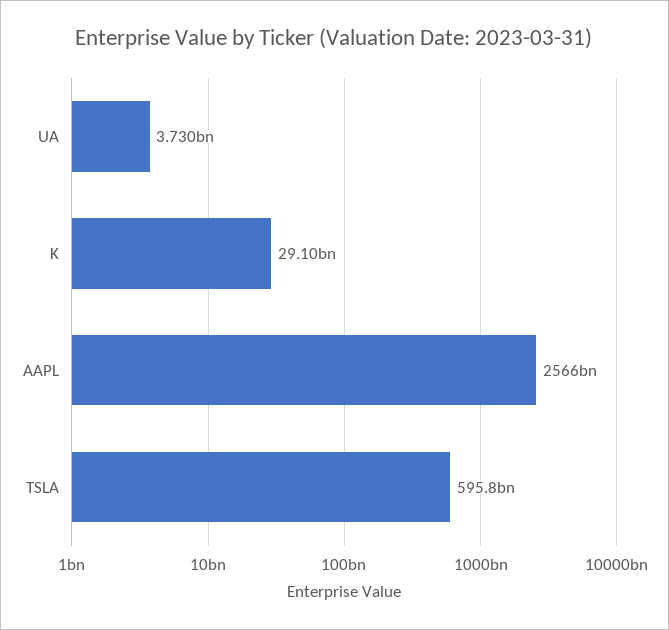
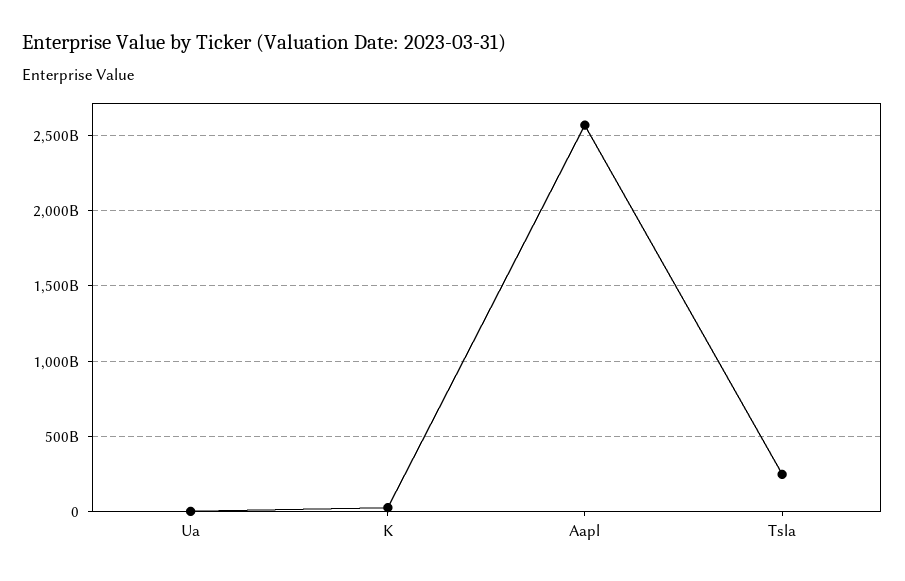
TSLA: 595800000000 -> 250000000000

